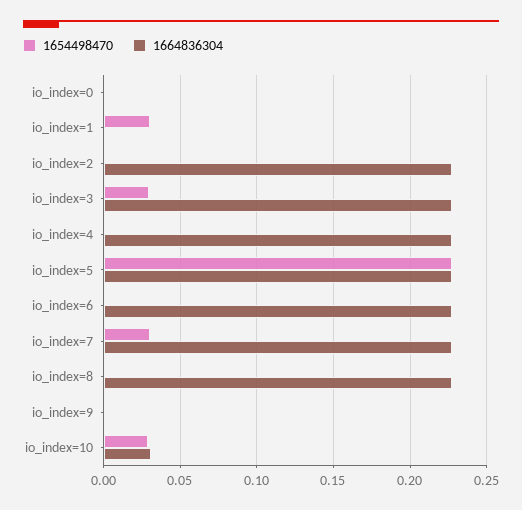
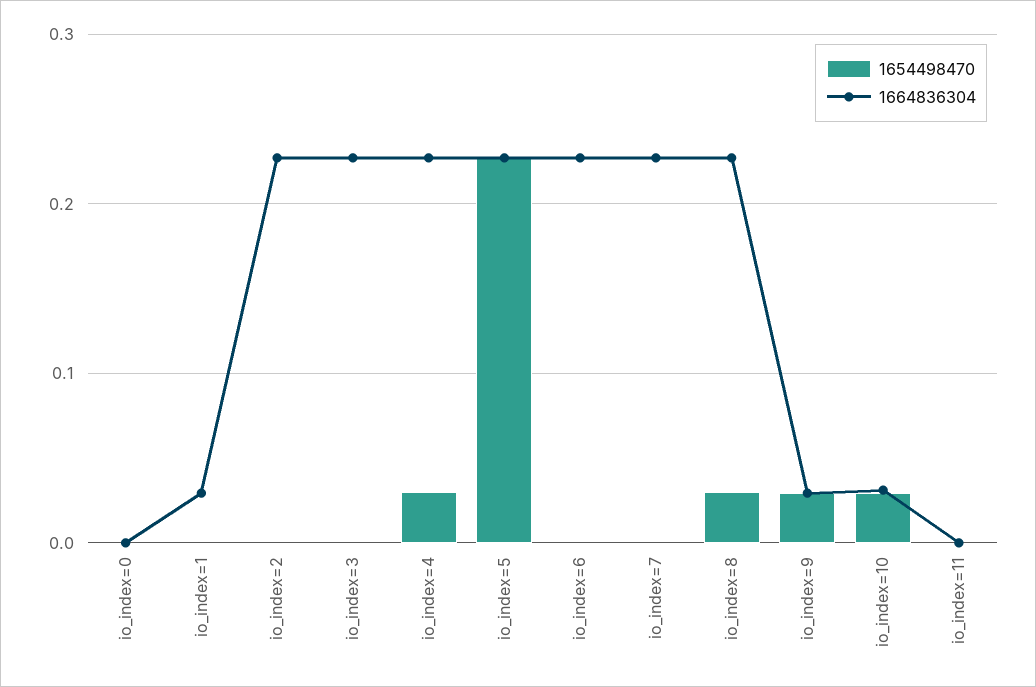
1654498470, io_index=1: 0.03 -> 0
1664836304, io_index=1: 0 -> 0.03
1654498470, io_index=3: 0.03 -> 0
1654498470, io_index=4: 0 -> 0.03
1654498470, io_index=7: 0.03 -> 0
1654498470, io_index=8: 0 -> 0.03
1654498470, io_index=9: 0 -> 0.03
1664836304, io_index=9: 0 -> 0.03
1654498470, io_index=11: none -> 0
1664836304, io_index=11: none -> 0

